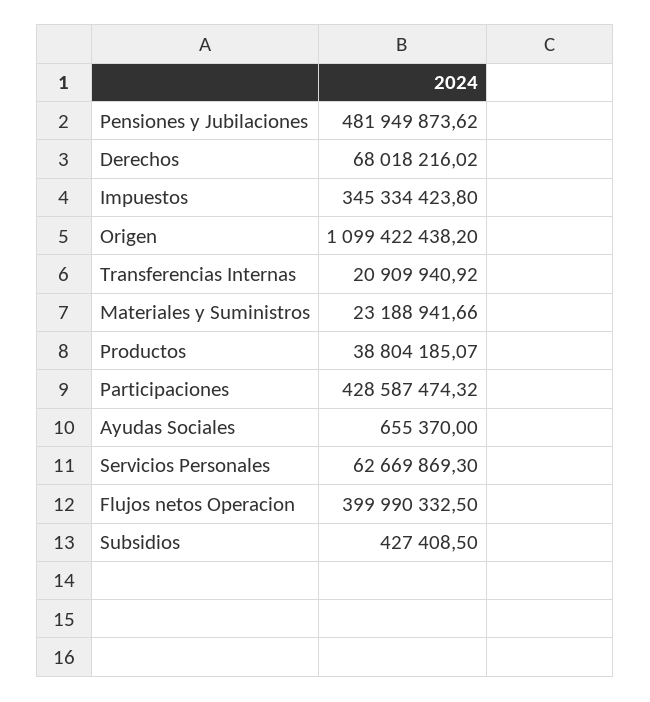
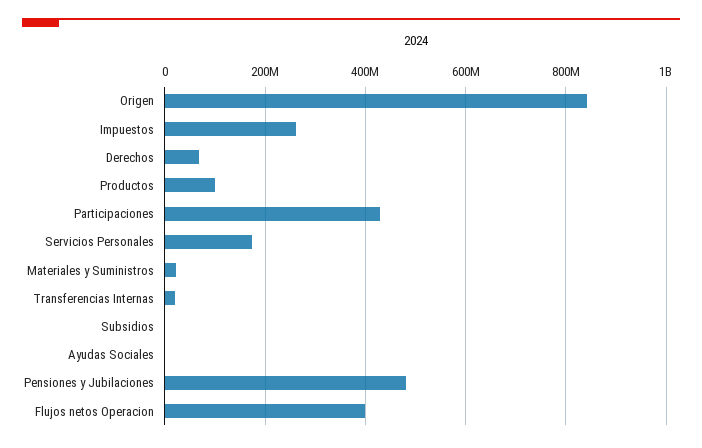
Impuestos: 345334423.8 -> 260000000
Origen: 1099422438.2 -> 840000000
Productos: 38804185.07 -> 100000000
Servicios Personales: 62669869.3 -> 180000000

